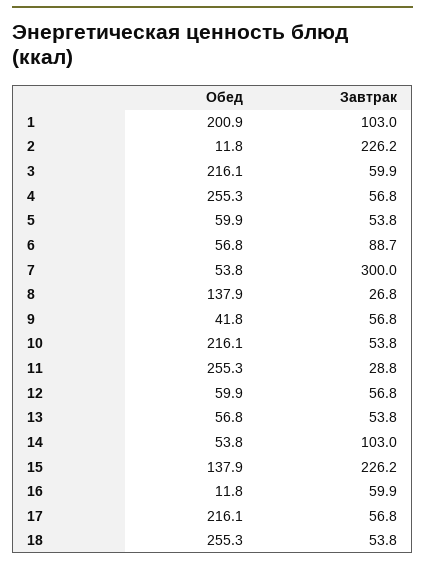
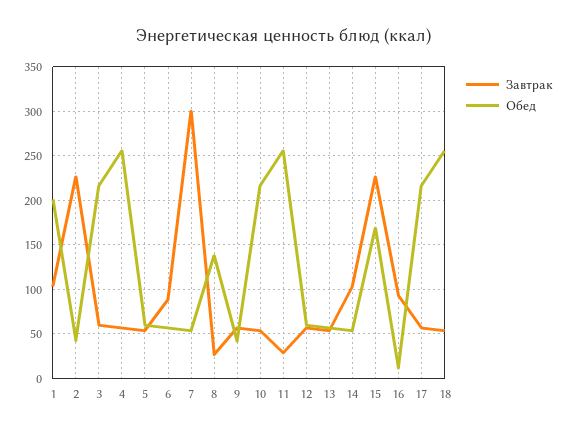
Обед, 2: 11.8 -> 40
Обед, 15: 137.9 -> 170
Завтрак, 16: 59.9 -> 90

